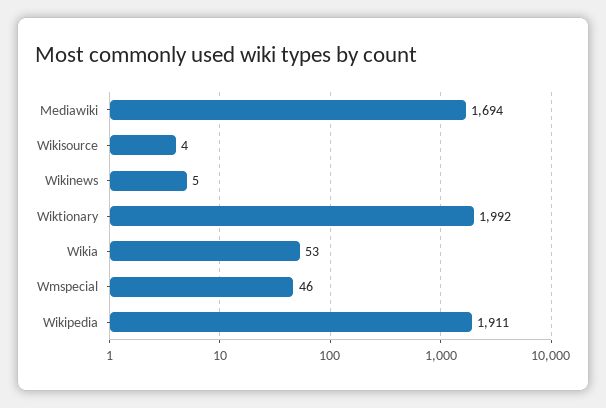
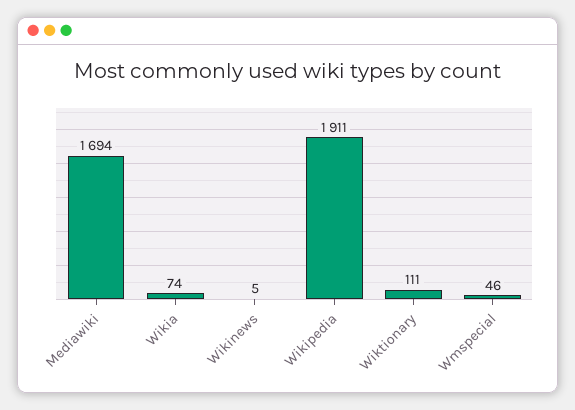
Wikisource: 4 -> none
Wiktionary: 1992 -> 111
Wikia: 53 -> 74

